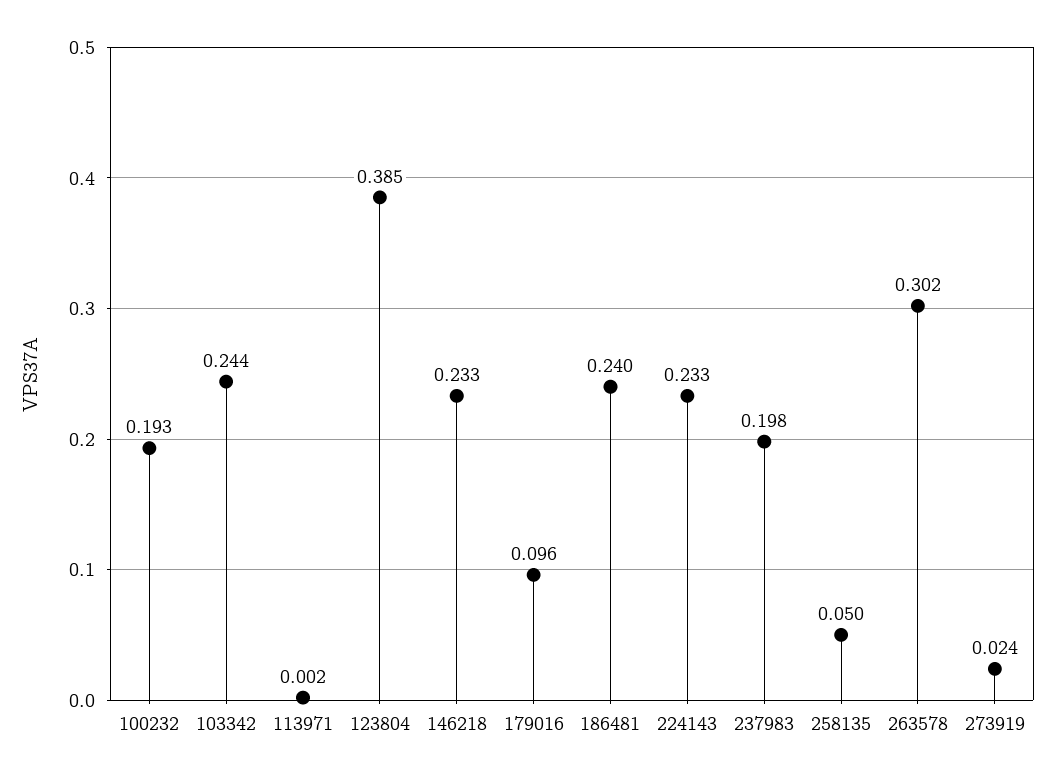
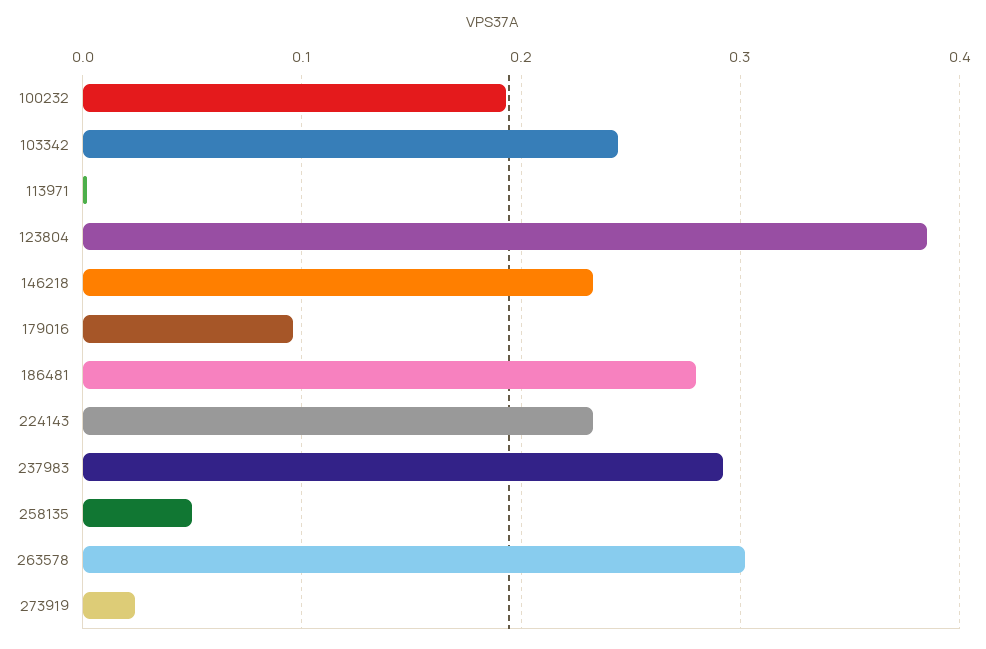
186481: 0.24 -> 0.28
237983: 0.198 -> 0.29

